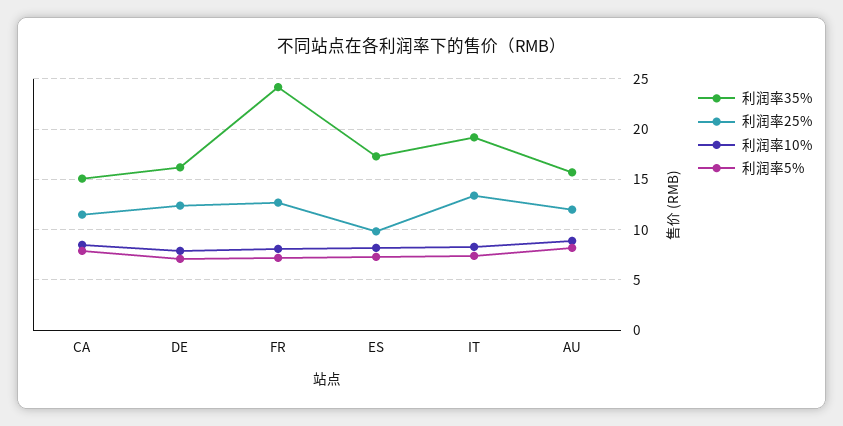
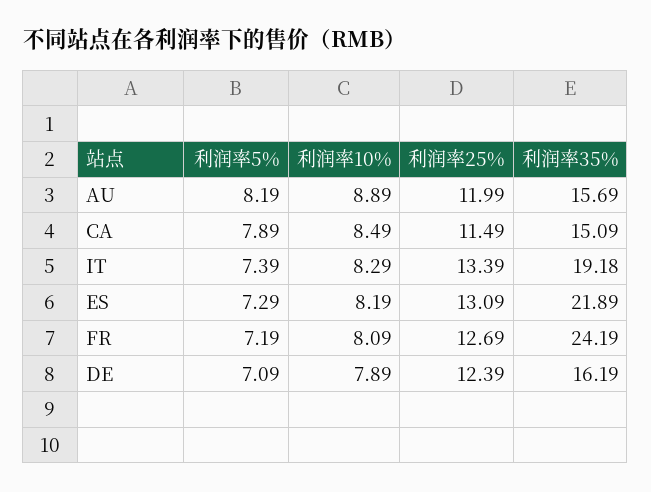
利润率35%, ES: 17 -> 21.89
利润率25%, ES: 10 -> 13.09

